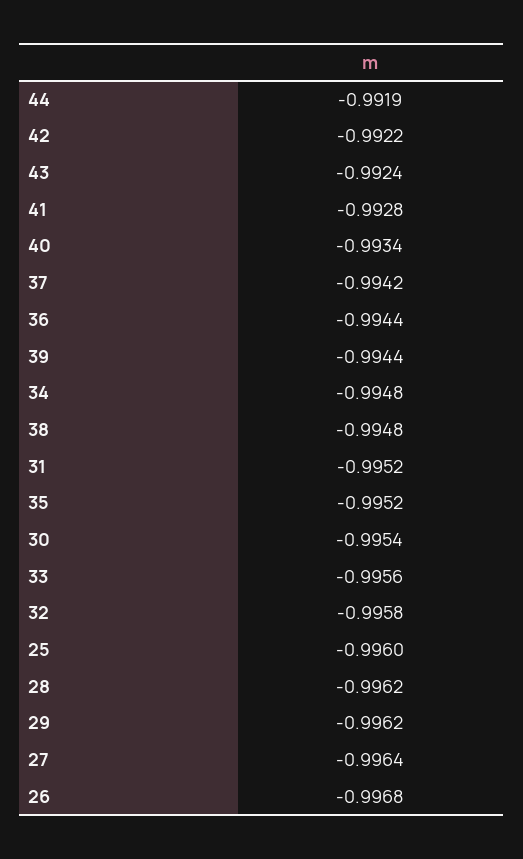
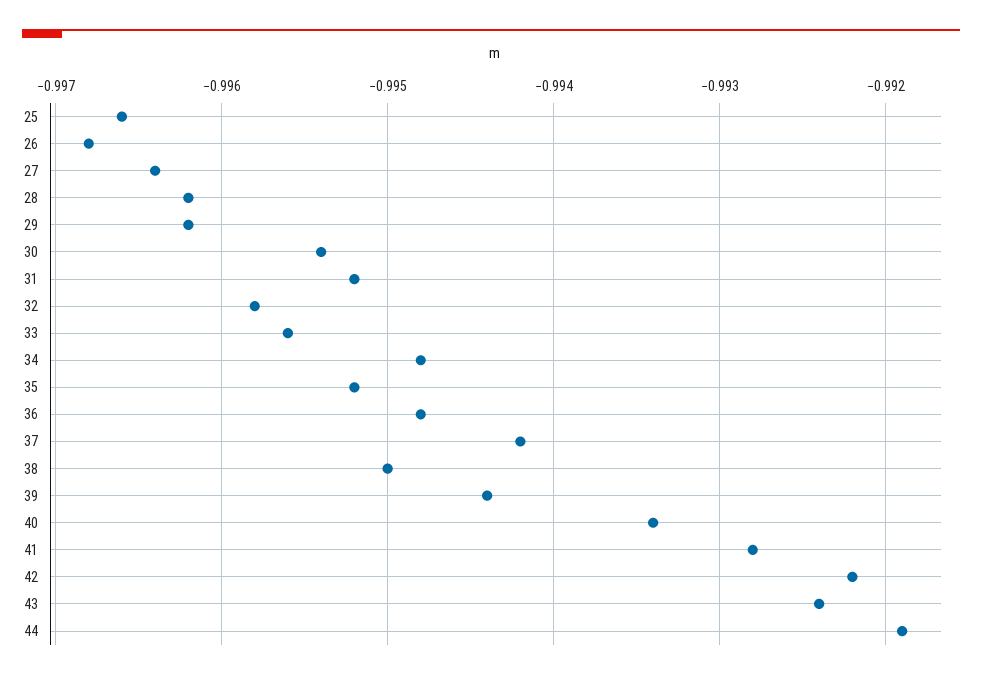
36: -0.9944 -> -0.9948
38: -0.9948 -> -0.995
25: -0.996 -> -0.9966

